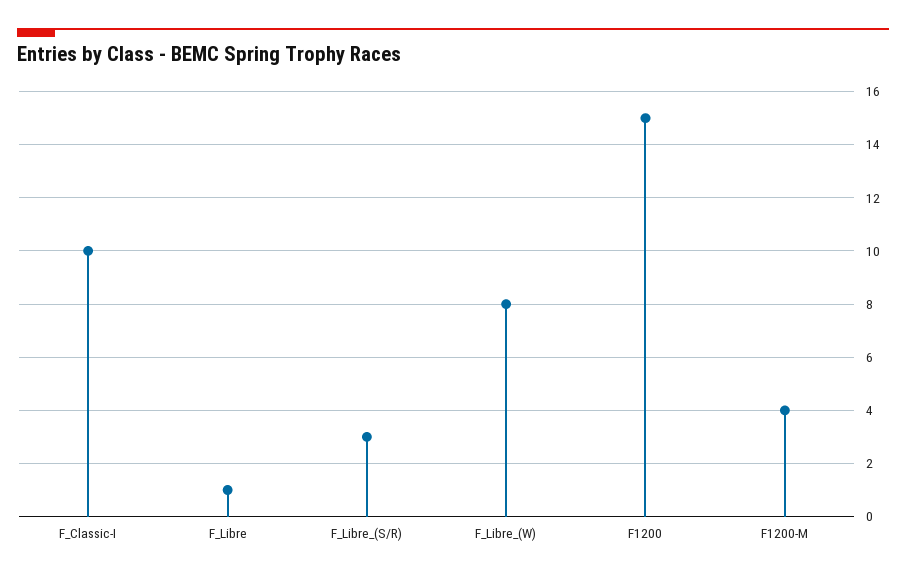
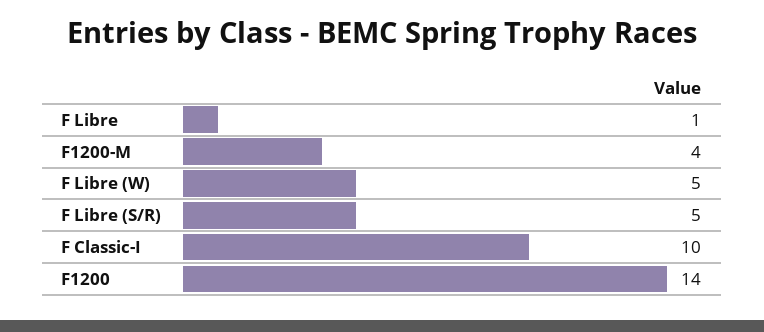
F_Libre_(S/R): 3 -> 5
F_Libre_(W): 8 -> 5
F1200: 15 -> 14

